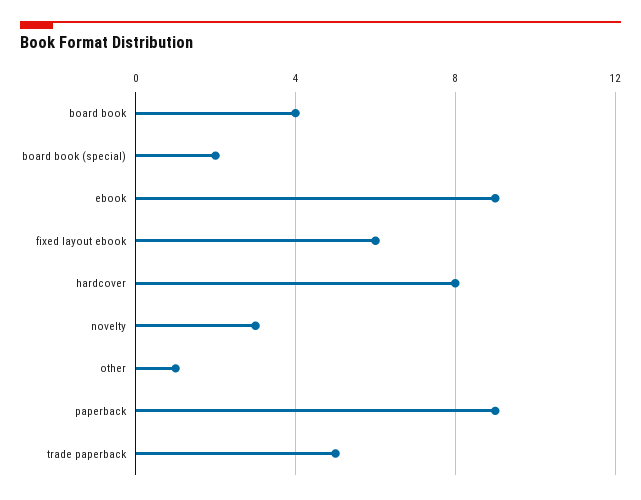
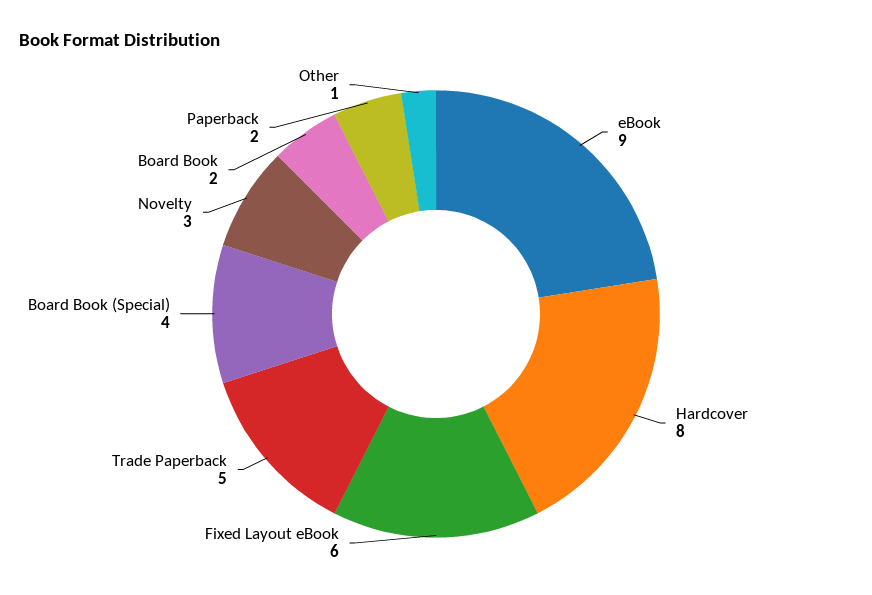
board book: 4 -> 2
board book (special): 2 -> 4
paperback: 9 -> 2

